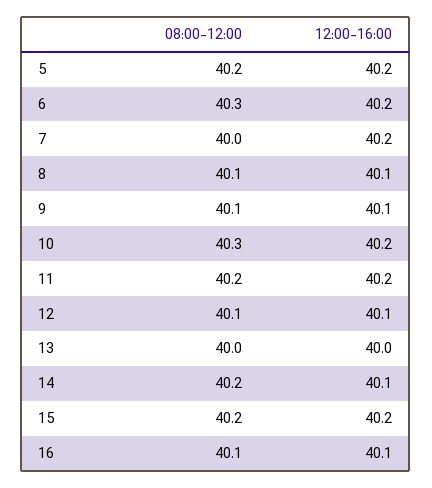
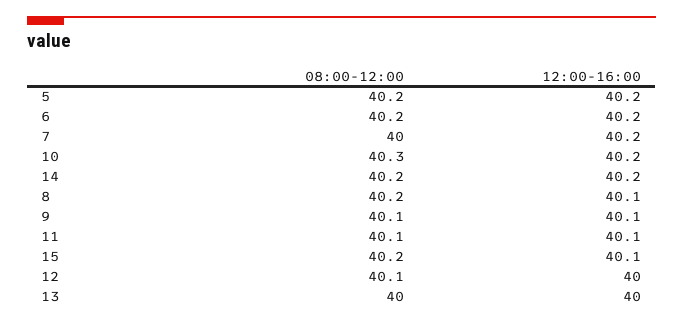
08:00-12:00, 6: 40.3 -> 40.2
08:00-12:00, 8: 40.1 -> 40.2
08:00-12:00, 11: 40.2 -> 40.1
12:00-16:00, 11: 40.2 -> 40.1
12:00-16:00, 12: 40.1 -> 40
12:00-16:00, 14: 40.1 -> 40.2
12:00-16:00, 15: 40.2 -> 40.1
08:00-12:00, 16: 40.1 -> none
12:00-16:00, 16: 40.1 -> none

